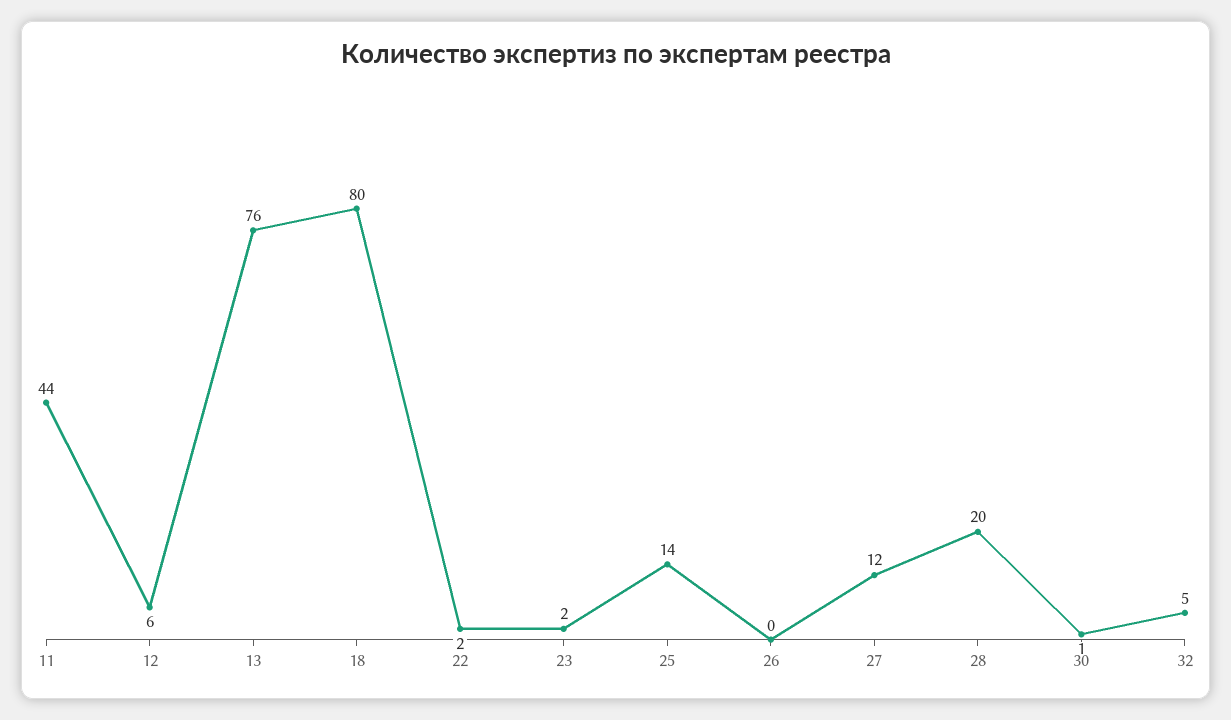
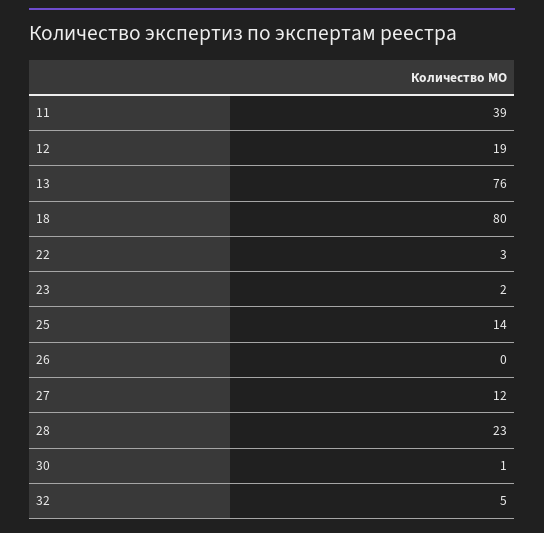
11: 44 -> 39
12: 6 -> 19
22: 2 -> 3
28: 20 -> 23

